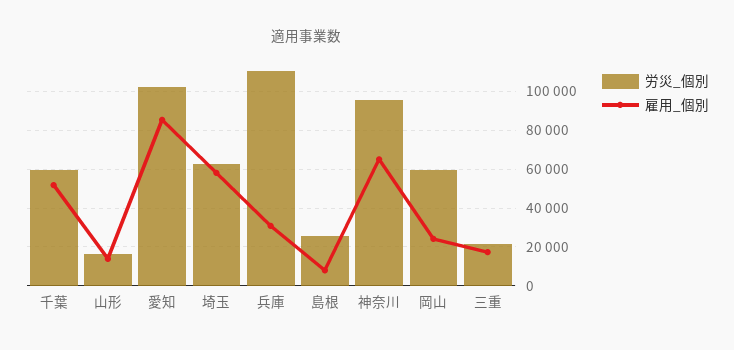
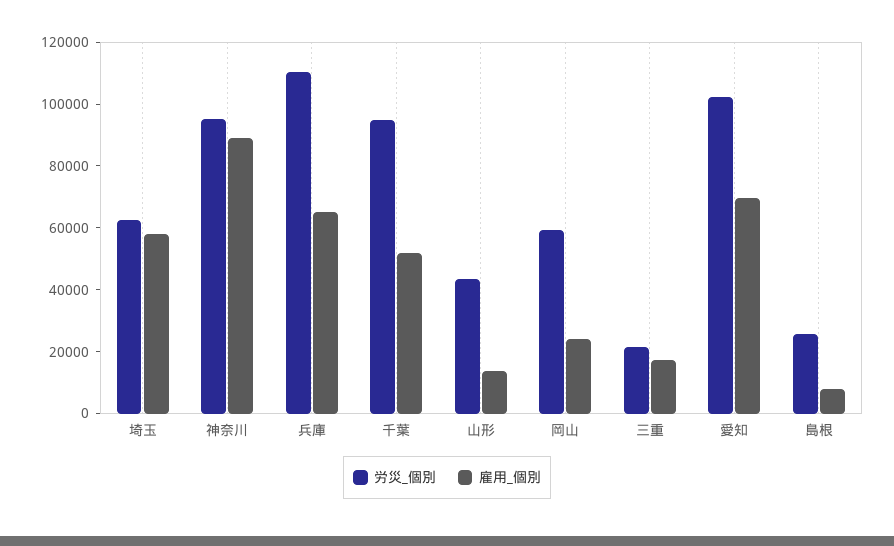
労災_個別, 千葉: 60000 -> 95000
労災_個別, 山形: 15000 -> 45000
雇用_個別, 愛知: 85000 -> 70000
雇用_個別, 兵庫: 30000 -> 65000
雇用_個別, 神奈川: 65000 -> 90000

